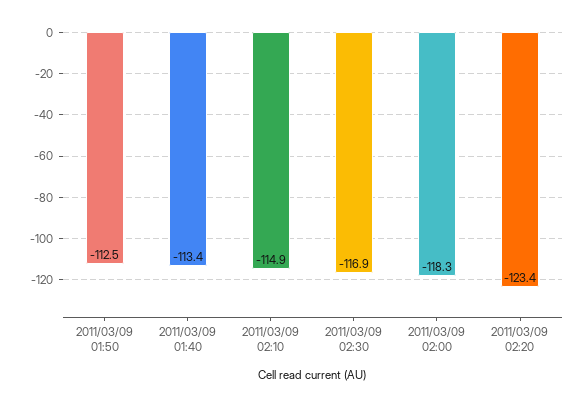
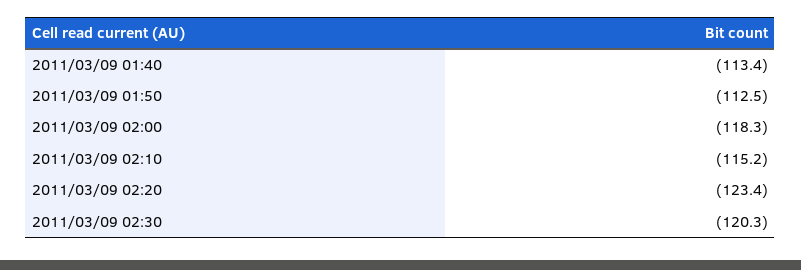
2011/03/09 02:10: -114.9 -> -115.2
2011/03/09 02:30: -116.9 -> -120.3

